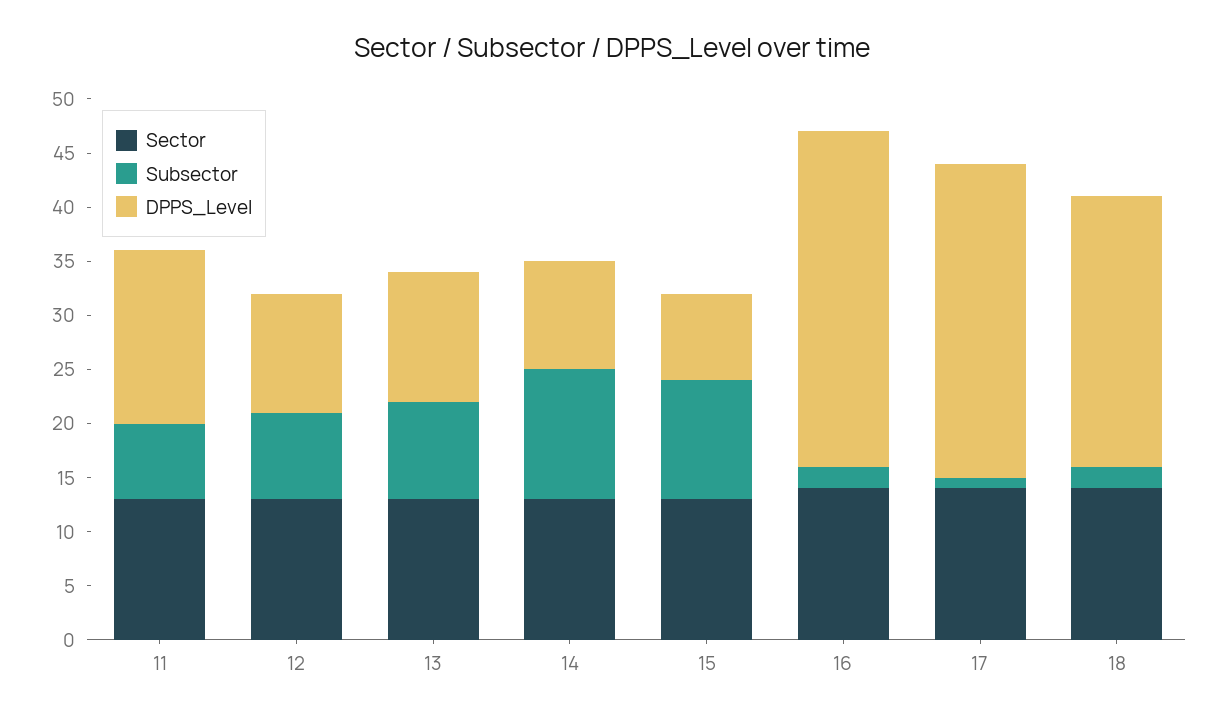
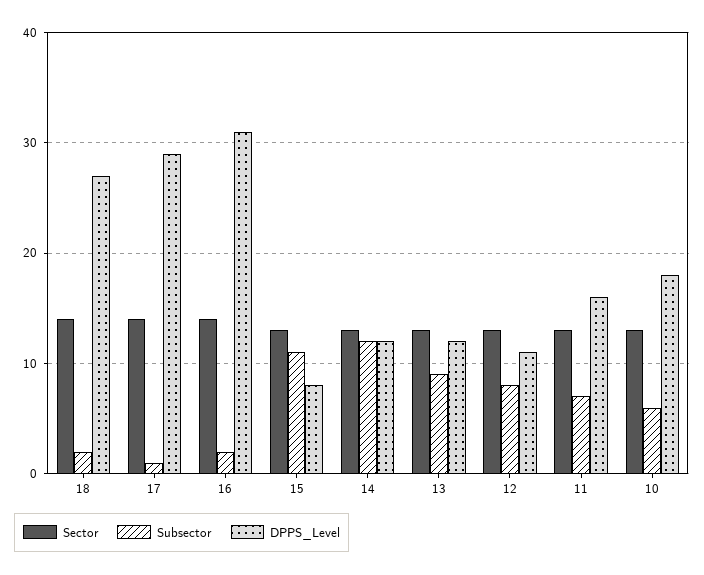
DPPS_Level, 14: 10 -> 12
DPPS_Level, 18: 25 -> 27
Sector, 10: none -> 13
Subsector, 10: none -> 6
DPPS_Level, 10: none -> 18

